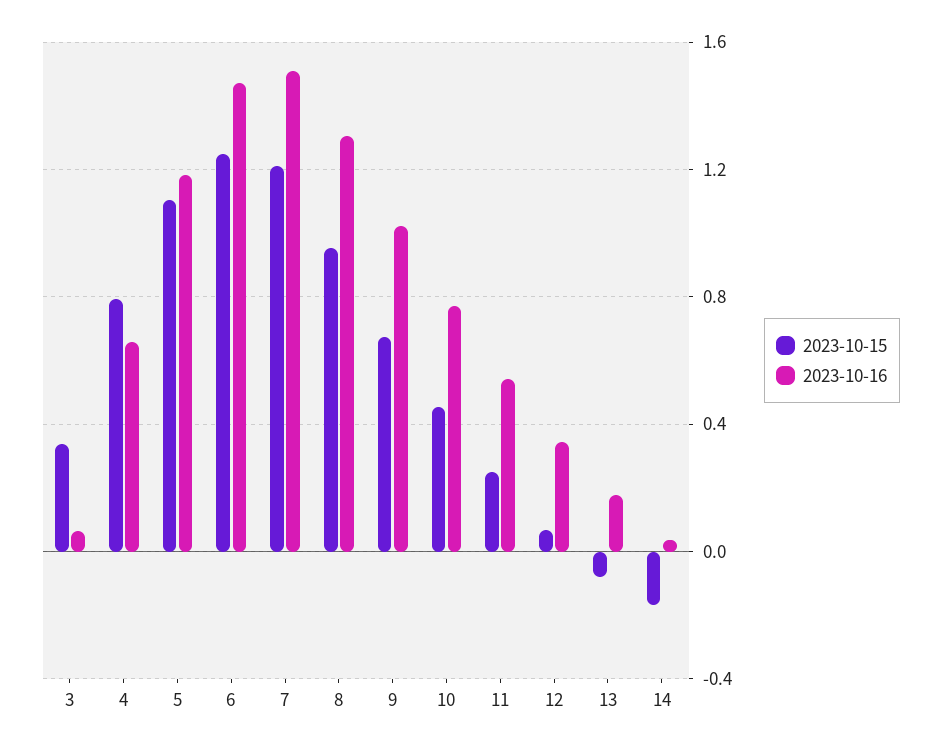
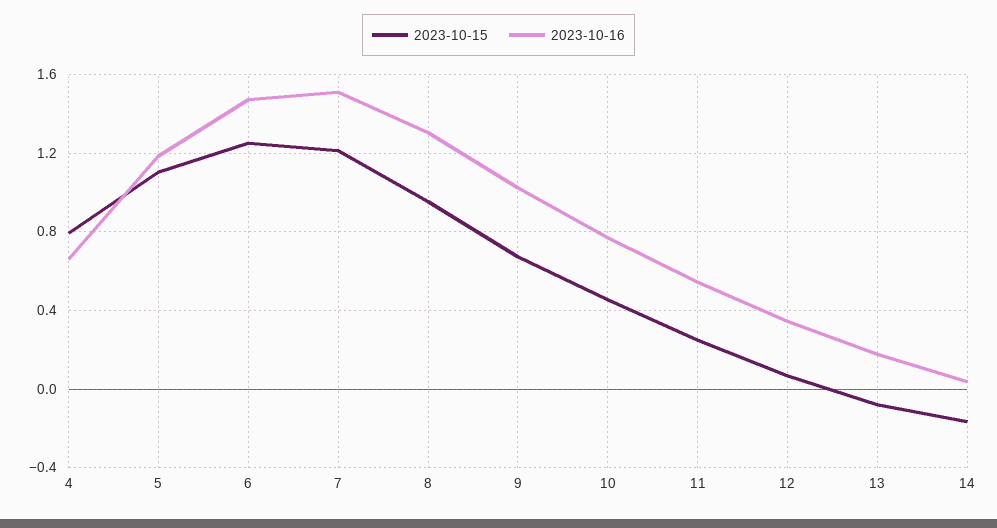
2023-10-15, 3: 0.35 -> none
2023-10-16, 3: 0.05 -> none

